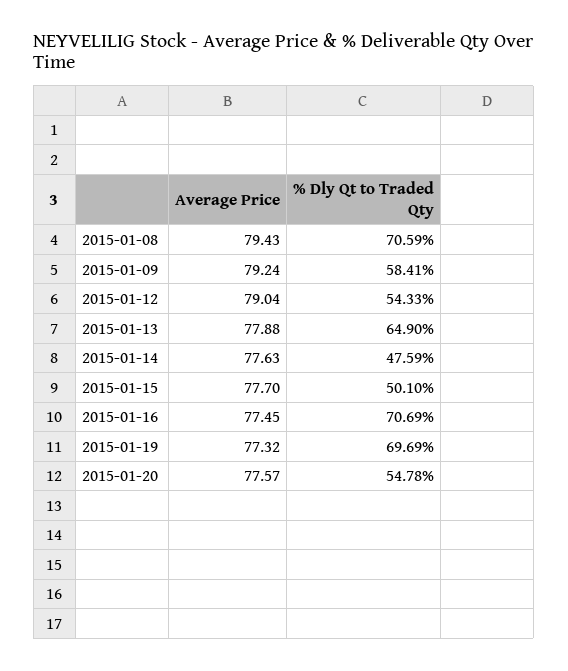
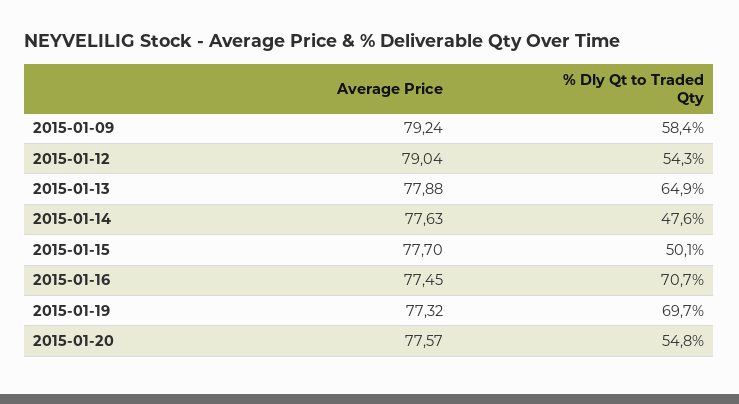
Average Price, 2015-01-08: 79.43 -> none
% Dly Qt to Traded Qty, 2015-01-08: 70.59 -> none

